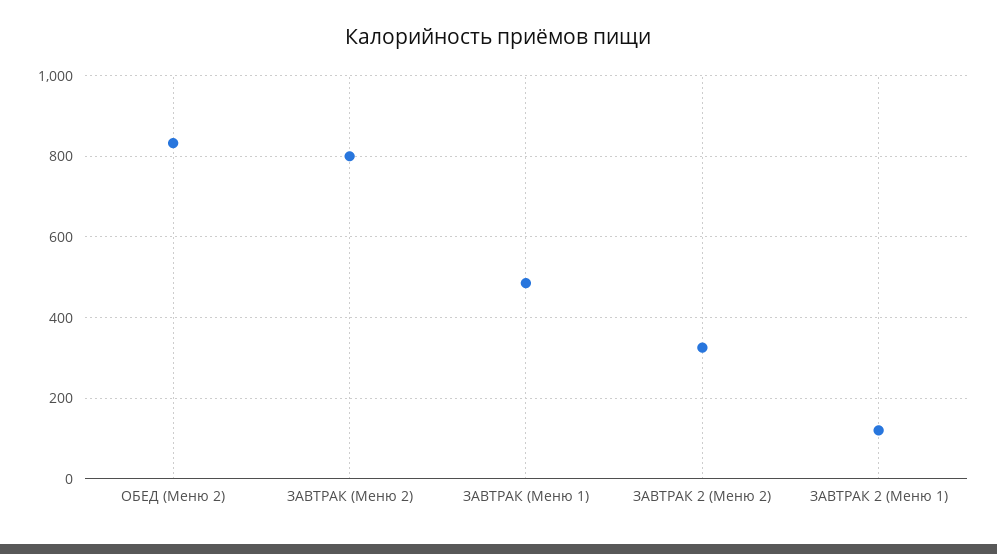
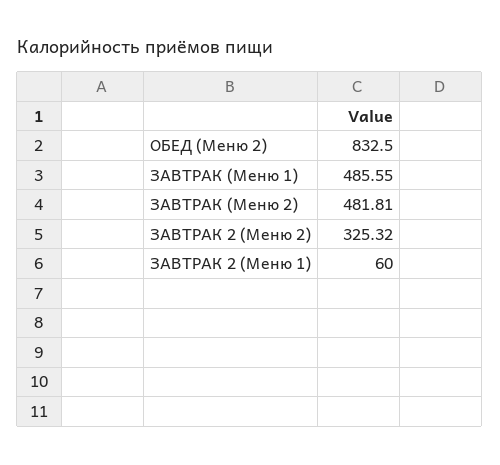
ЗАВТРАК (Меню 2): 800 -> 481.81
ЗАВТРАК 2 (Меню 1): 120 -> 60

